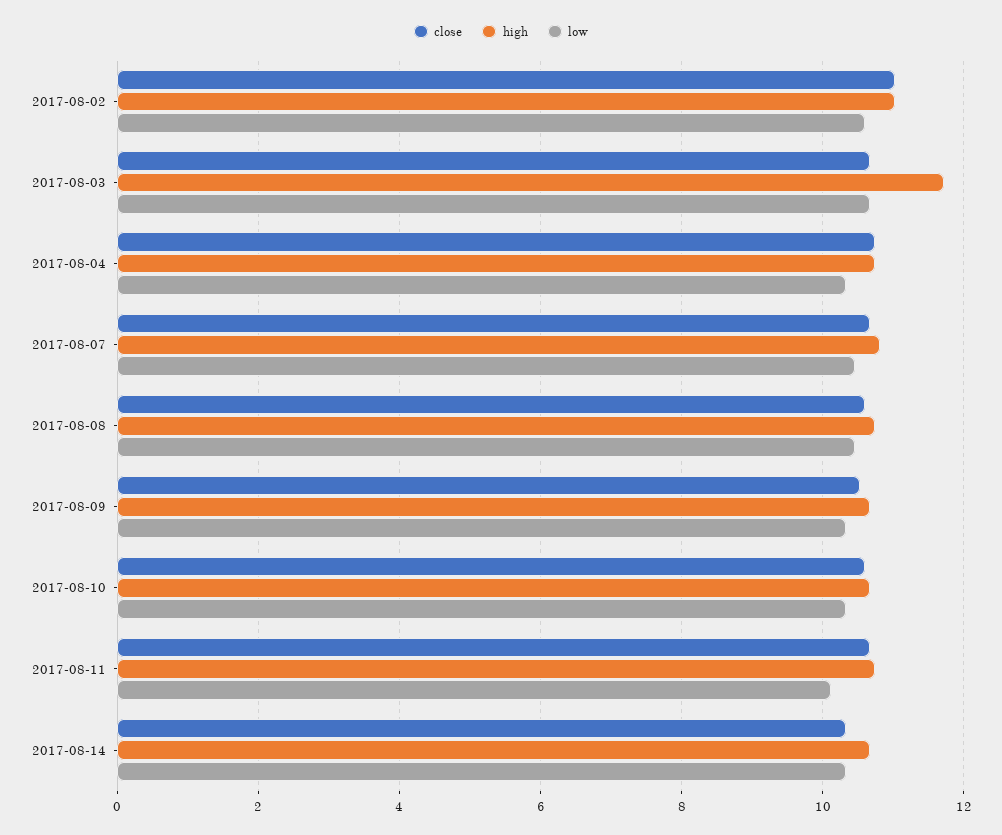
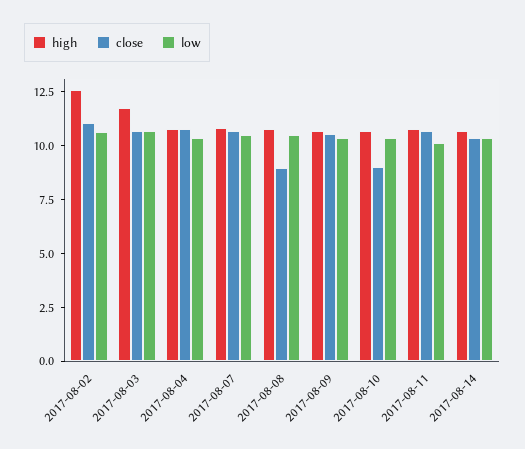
high, 2017-08-02: 11 -> 12.5
close, 2017-08-08: 10.6 -> 9
close, 2017-08-10: 10.6 -> 9

